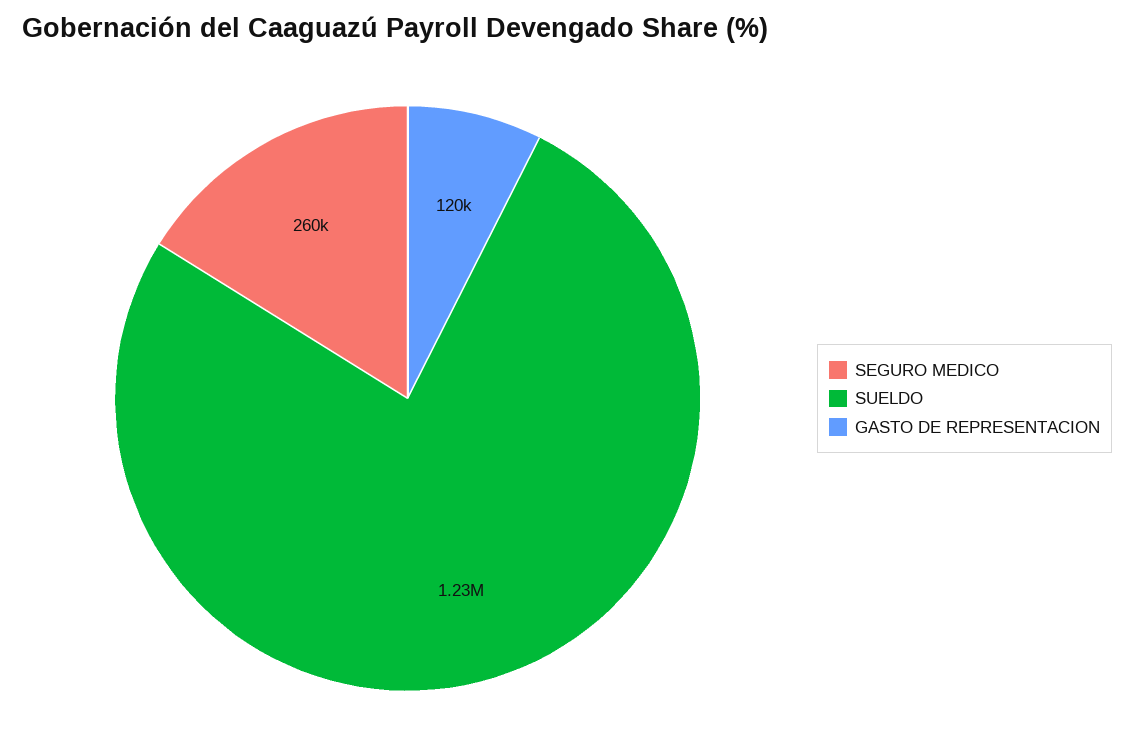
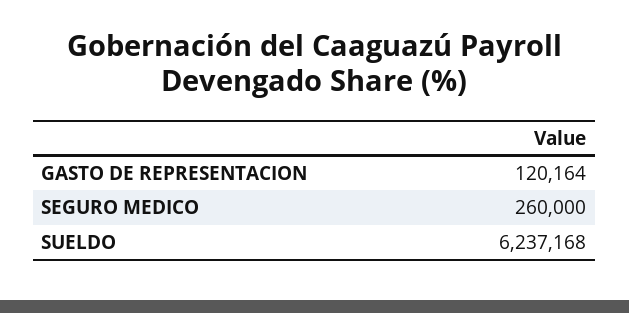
SUELDO: 1230000 -> 6237168

